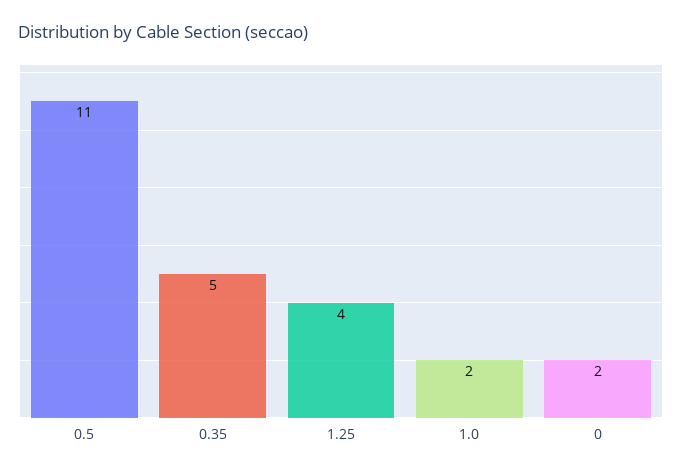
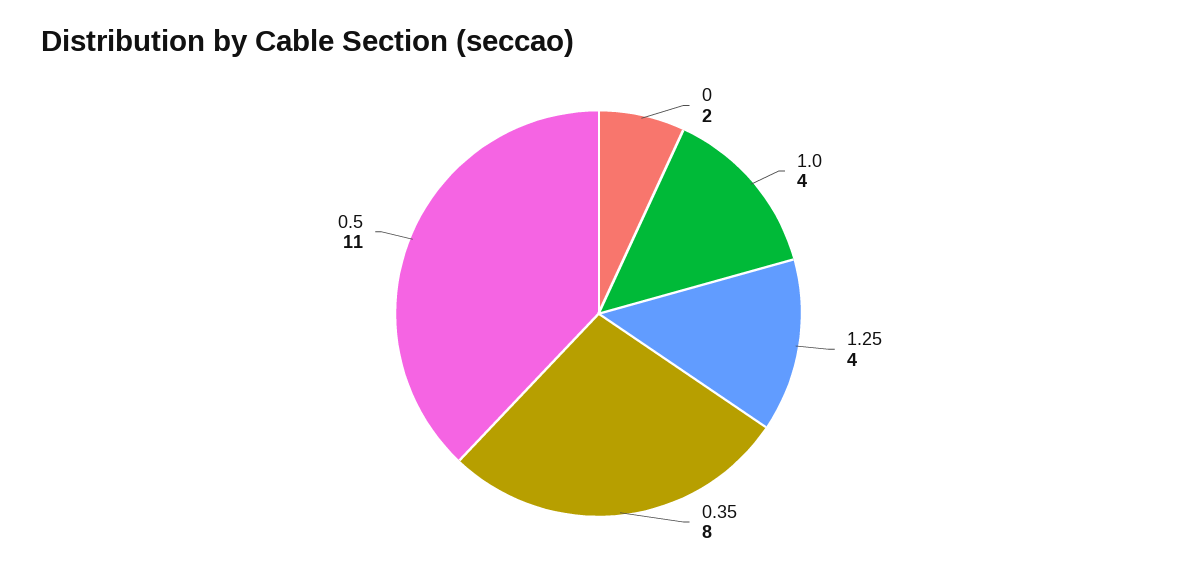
0.35: 5 -> 8
1.0: 2 -> 4

